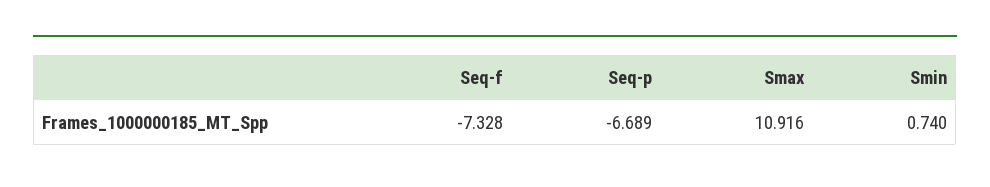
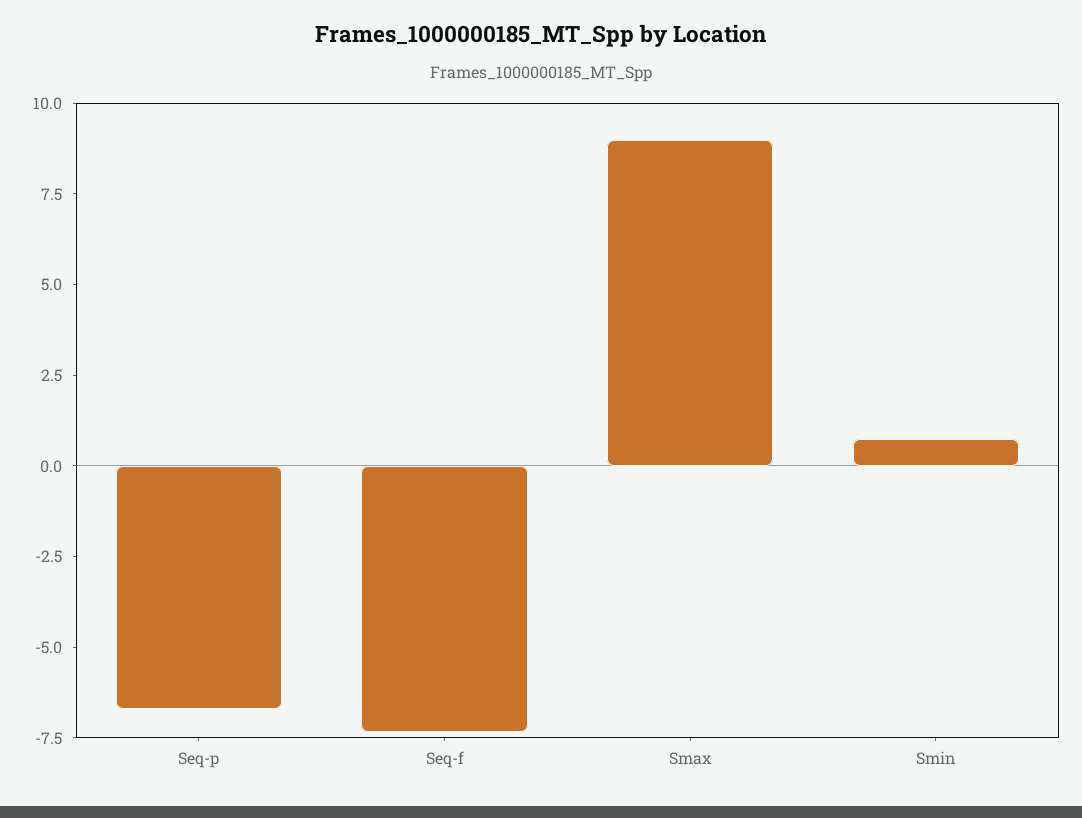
Smax: 10.916 -> 9

